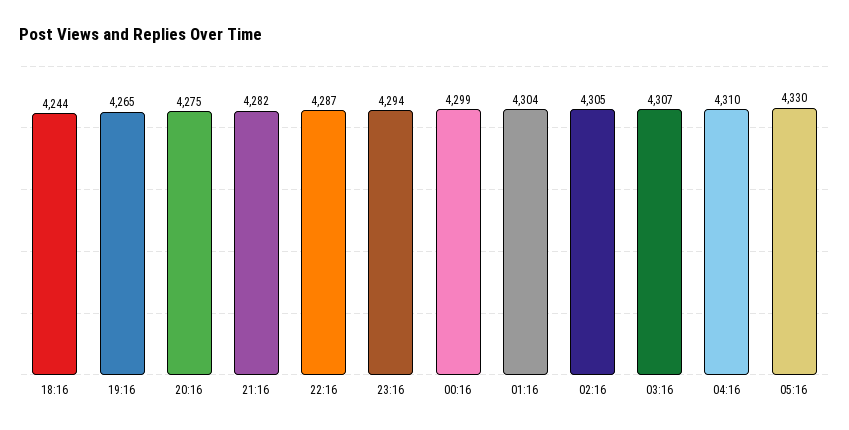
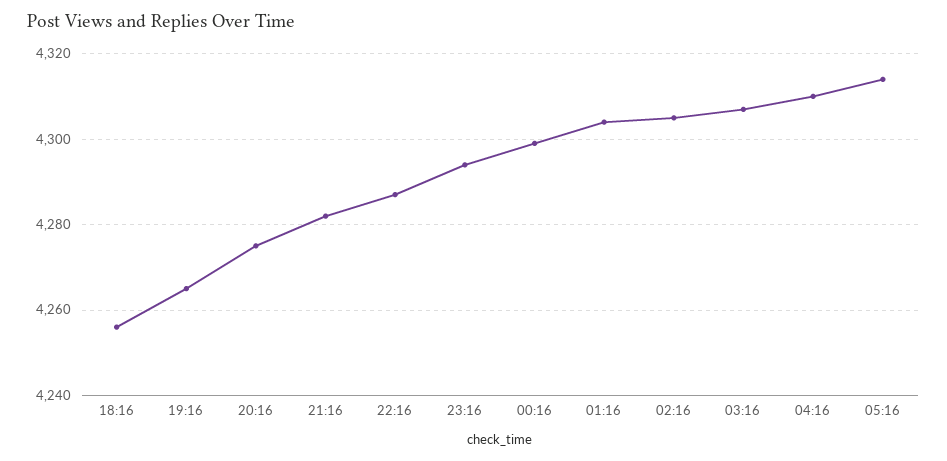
18:16: 4244 -> 4255
05:16: 4330 -> 4315

